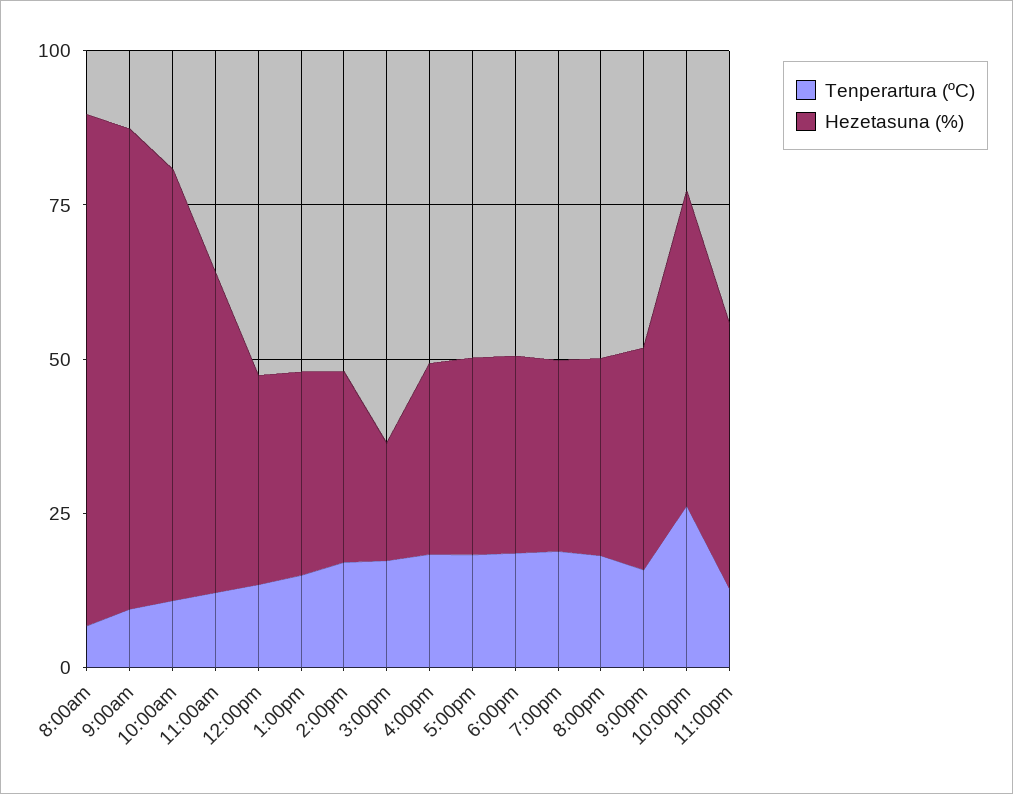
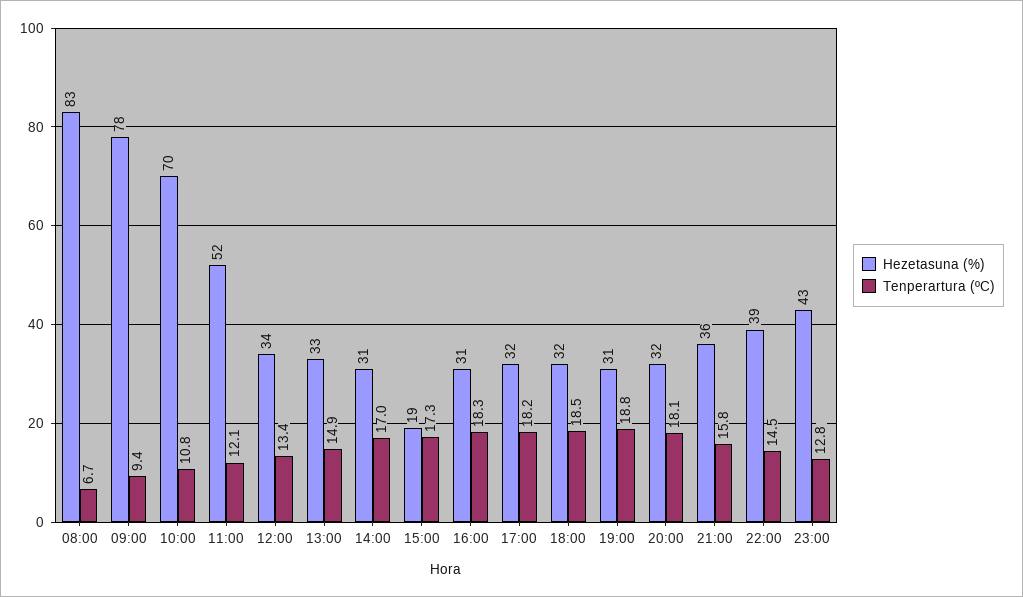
Tenperartura (ºC), 10:00pm: 25 -> 14.5
Hezetasuna (%), 10:00pm: 50 -> 39

